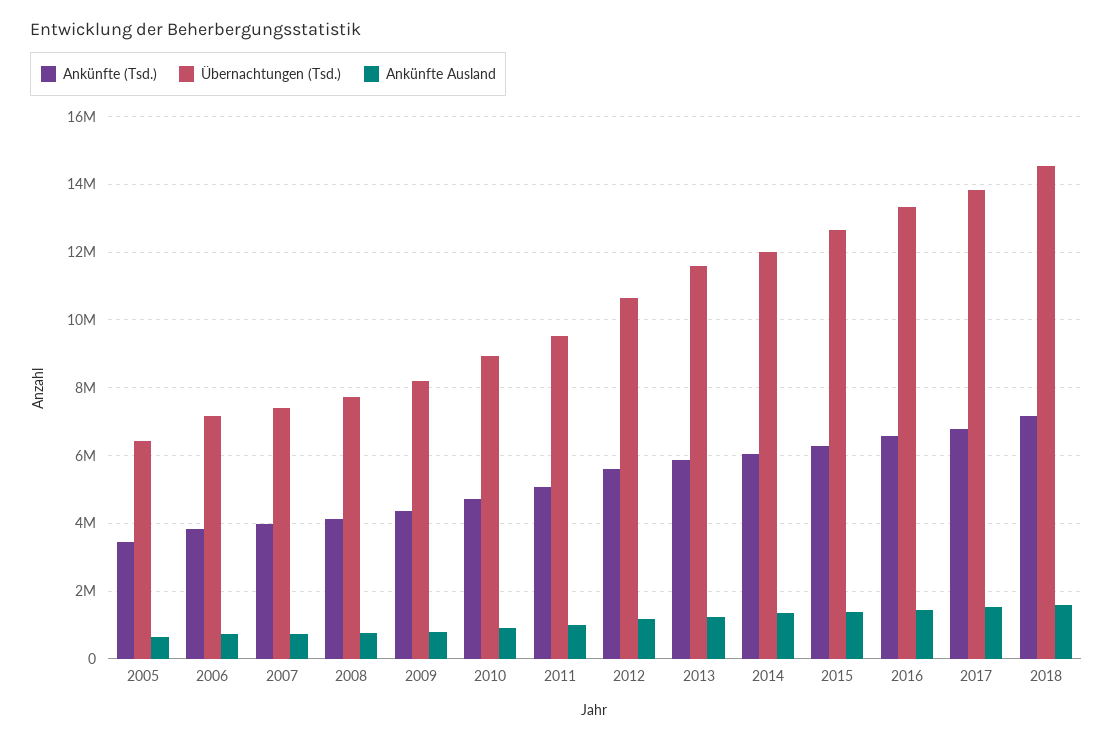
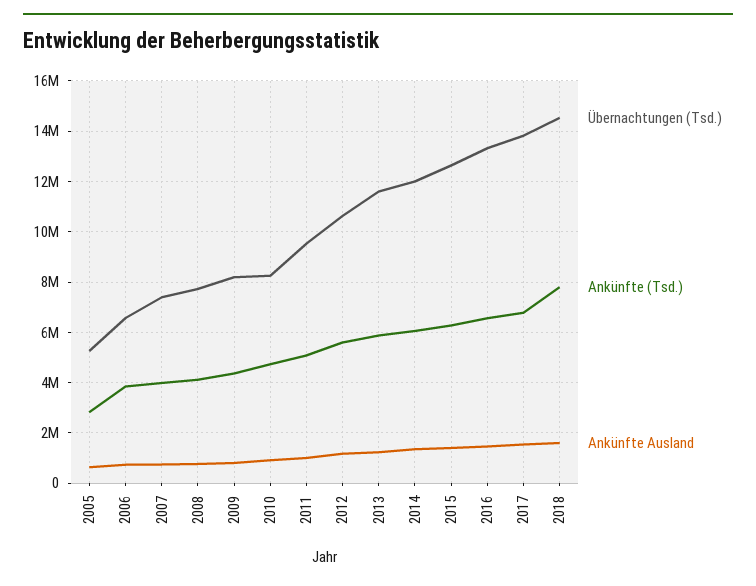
Ankünfte (Tsd.), 2005: 3400000 -> 2750000
Übernachtungen (Tsd.), 2005: 6400000 -> 5250000
Übernachtungen (Tsd.), 2006: 7200000 -> 6500000
Übernachtungen (Tsd.), 2010: 9000000 -> 8250000
Ankünfte (Tsd.), 2018: 7200000 -> 7750000

